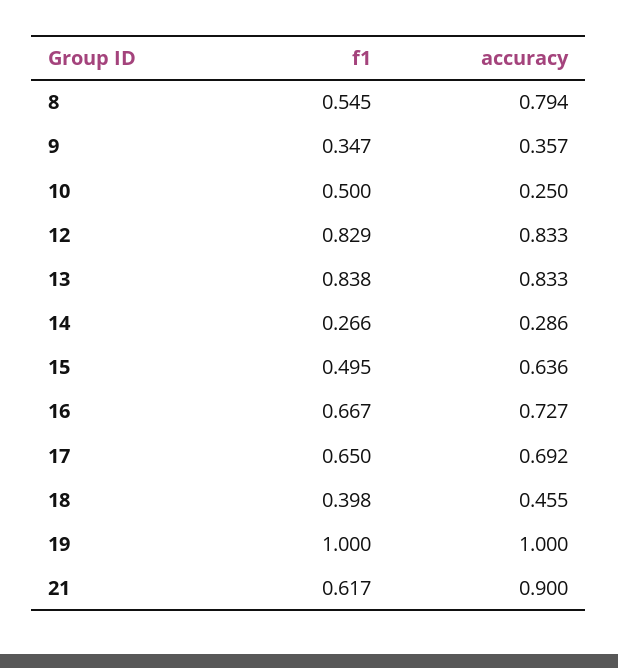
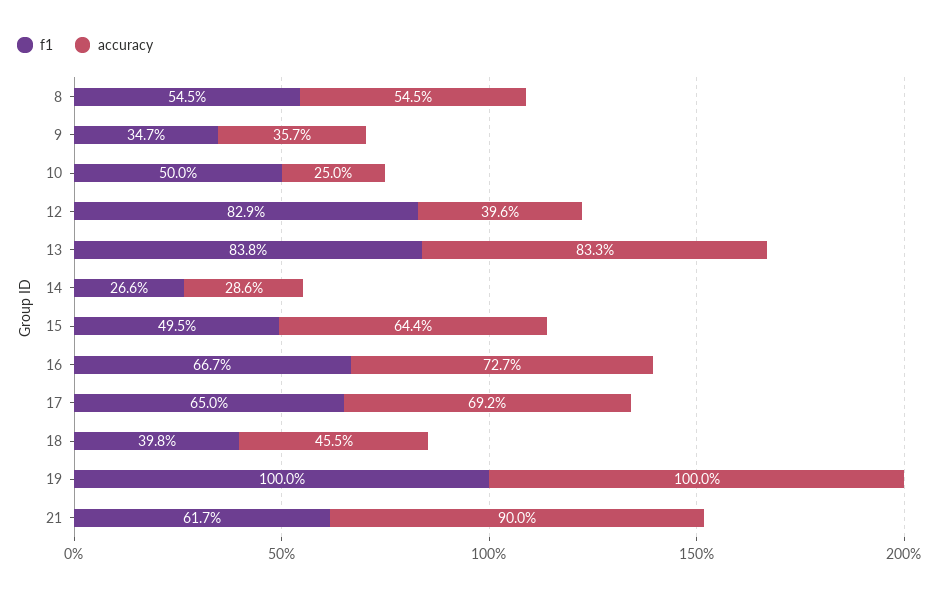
accuracy, 8: 0.794 -> 0.545
accuracy, 12: 0.833 -> 0.396
accuracy, 15: 0.636 -> 0.644

